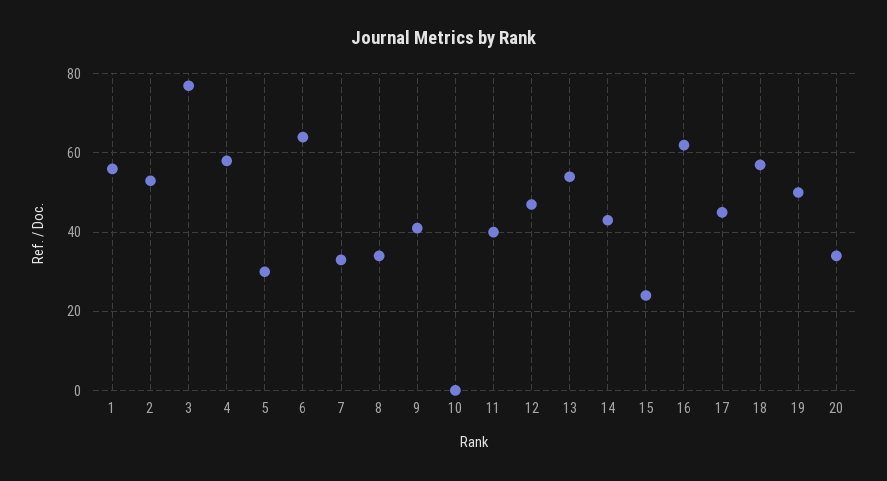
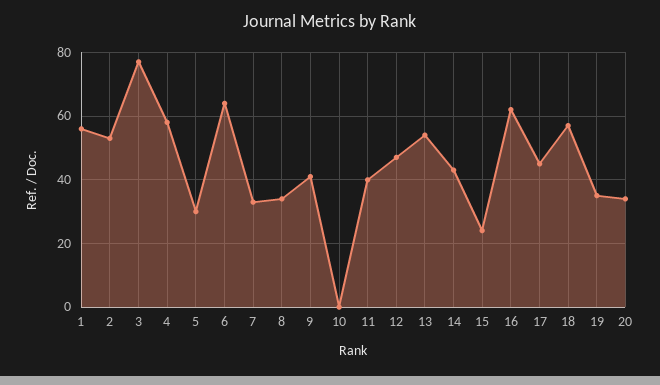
19: 50 -> 35

